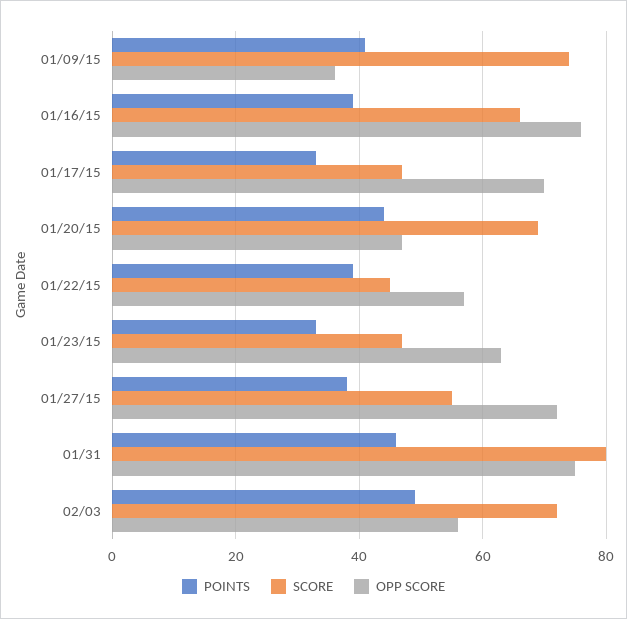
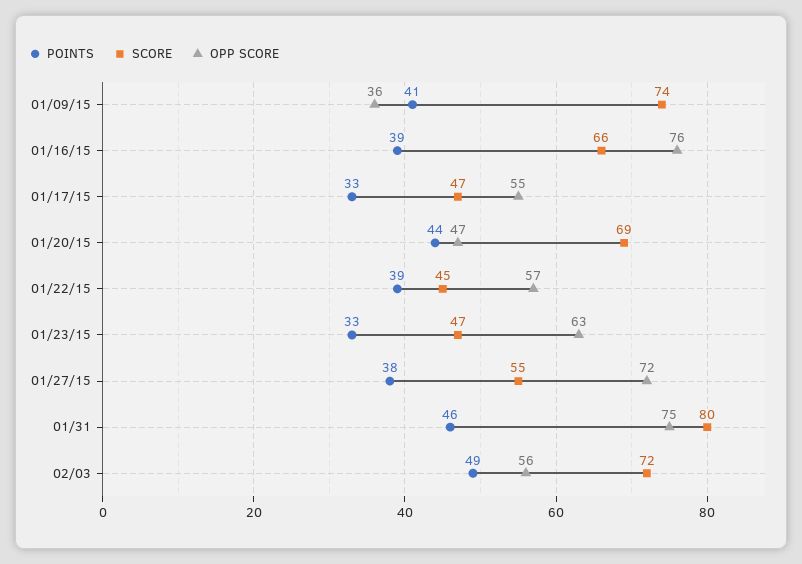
OPP SCORE, 01/17/15: 70 -> 55

